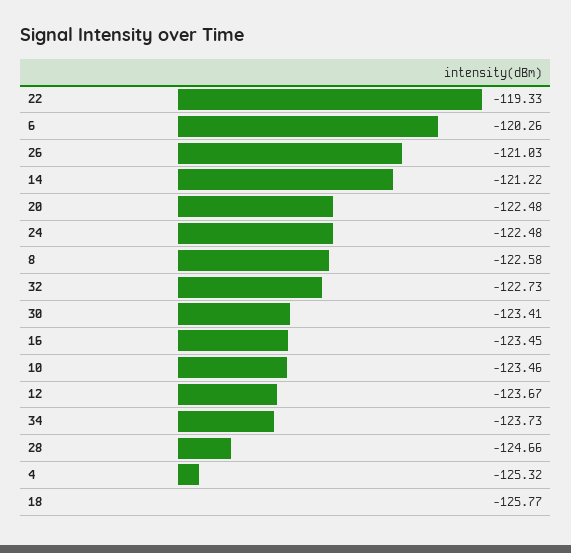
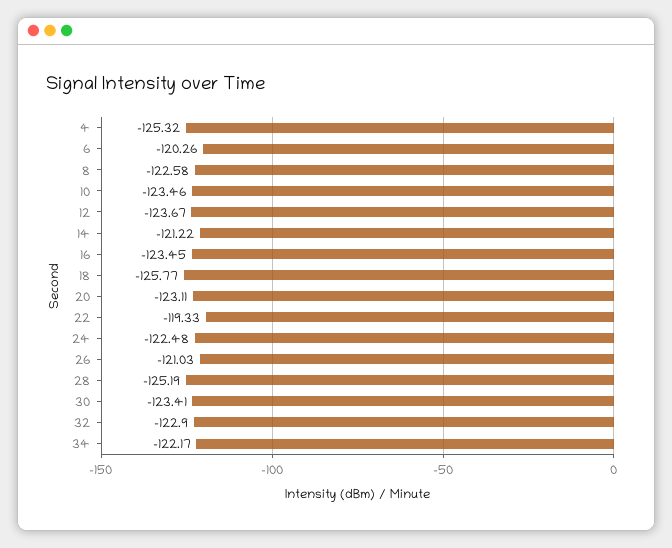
20: -122.48 -> -123.11
32: -122.73 -> -122.9
34: -123.73 -> -122.17
28: -124.66 -> -125.19

